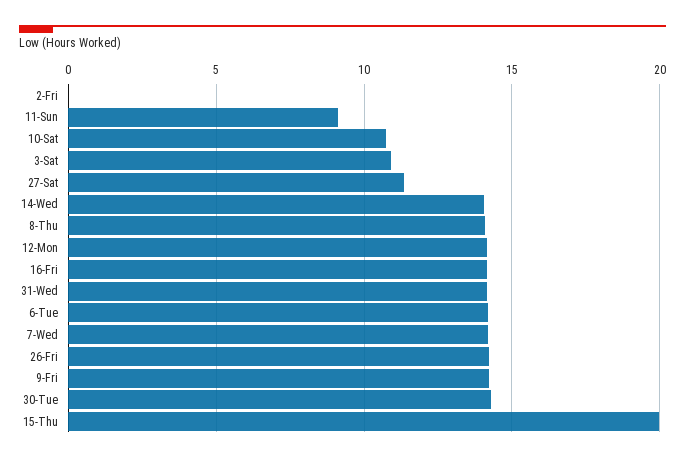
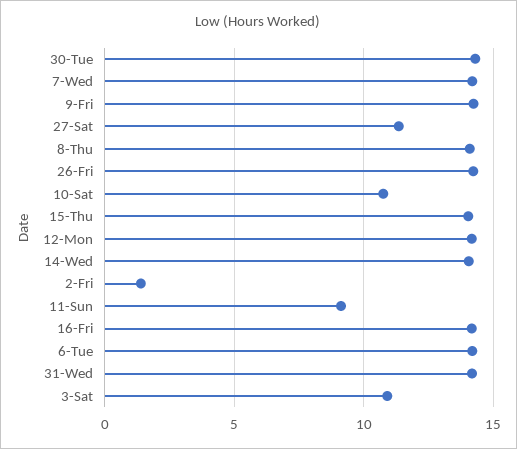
2-Fri: 0 -> 1.5
15-Thu: 20 -> 14

